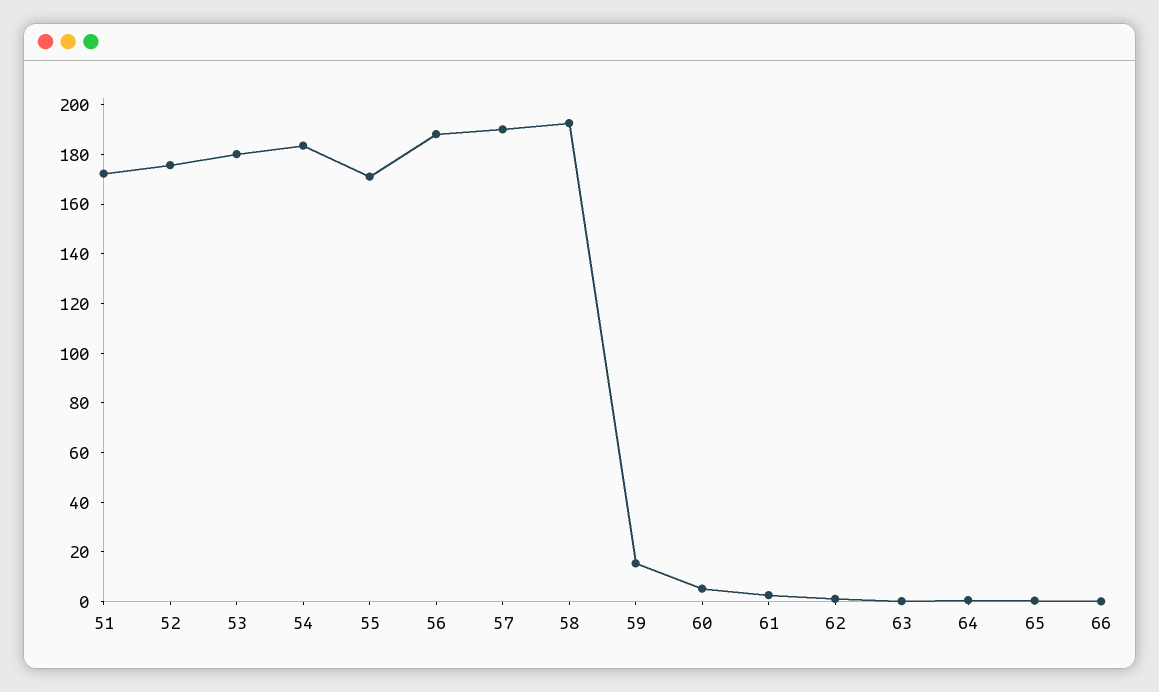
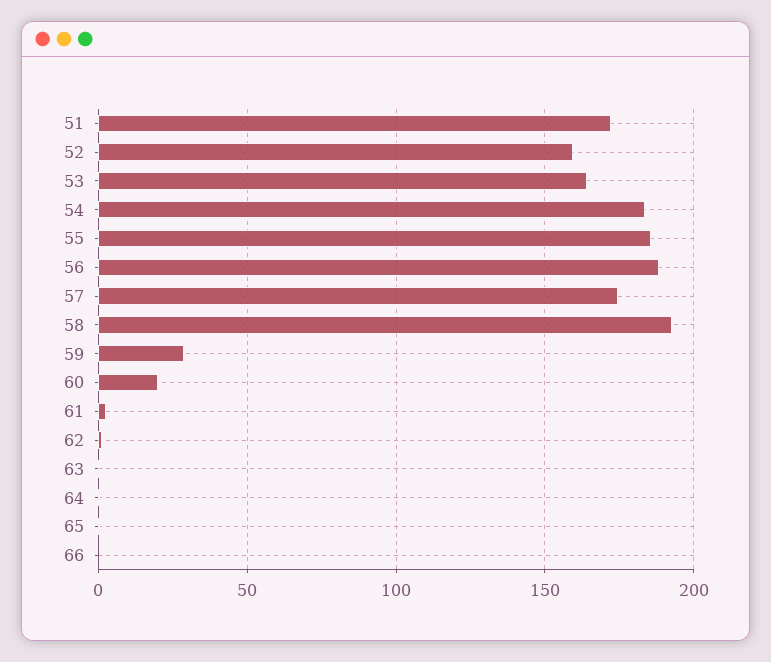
52: 175 -> 160
53: 180 -> 165
55: 170 -> 185
57: 190 -> 175
59: 15 -> 30
60: 5 -> 20

